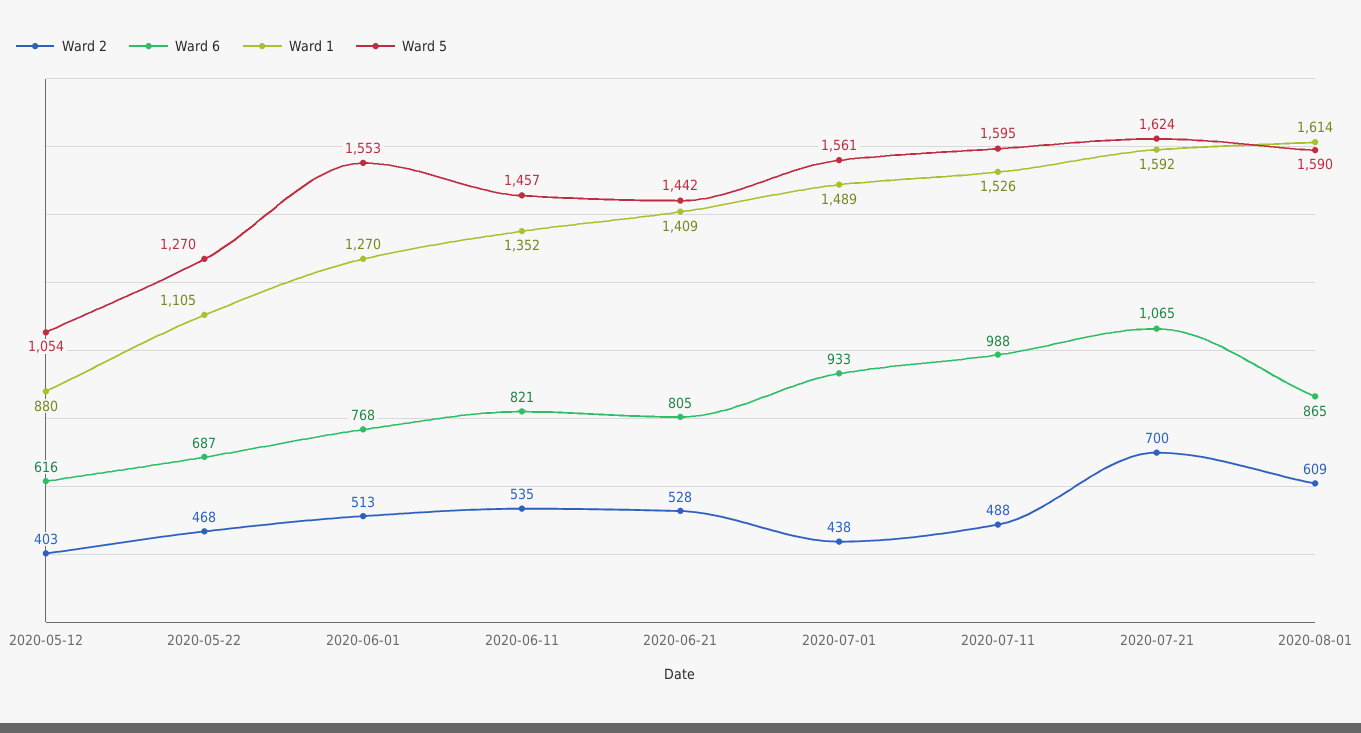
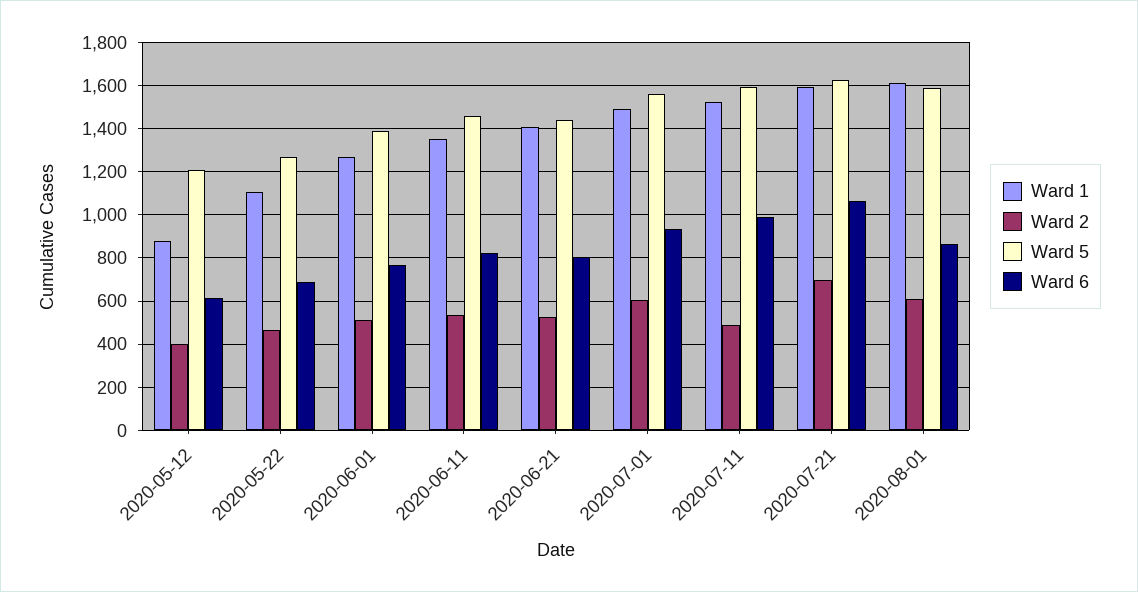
Ward 5, 2020-05-12: 1054 -> 1200
Ward 5, 2020-06-01: 1553 -> 1400
Ward 2, 2020-07-01: 438 -> 600

